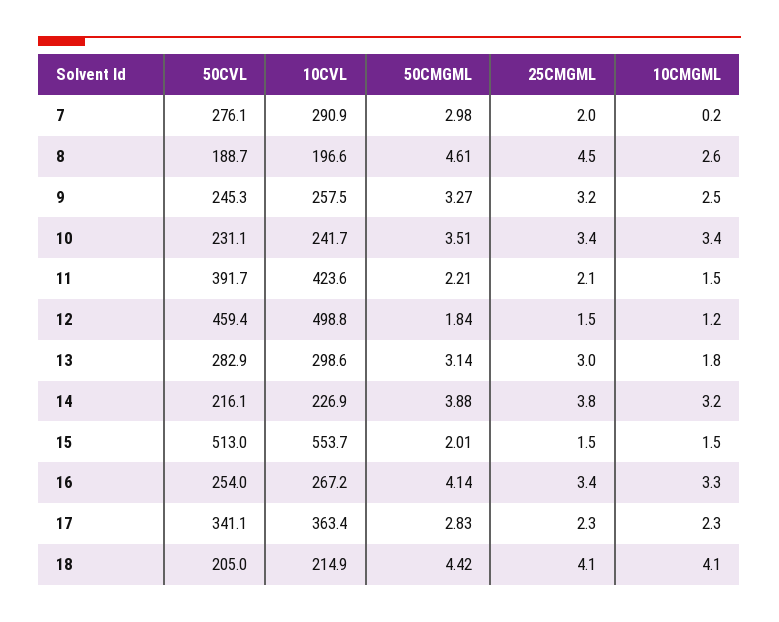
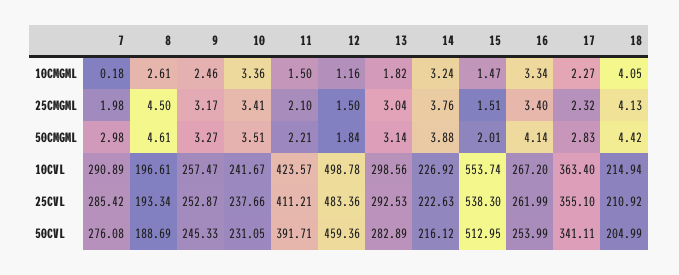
25CVL, 7: none -> 285.42
25CVL, 8: none -> 193.34
25CVL, 9: none -> 252.87
25CVL, 10: none -> 237.66
25CVL, 11: none -> 411.21
25CVL, 12: none -> 483.36
25CVL, 13: none -> 292.53
25CVL, 14: none -> 222.63
25CVL, 15: none -> 538.3
25CVL, 16: none -> 261.99
25CVL, 17: none -> 355.1
25CVL, 18: none -> 210.92

